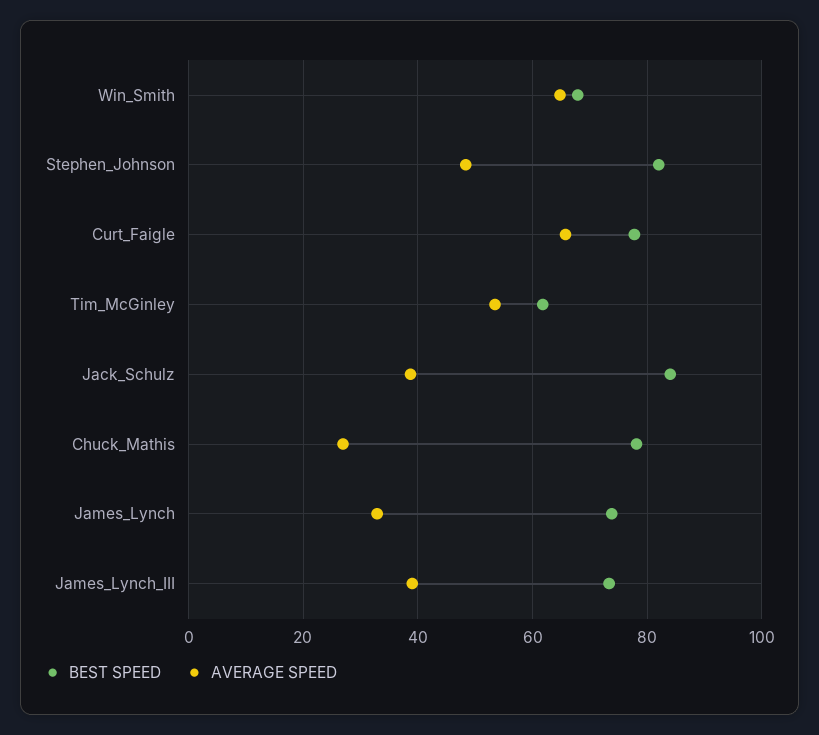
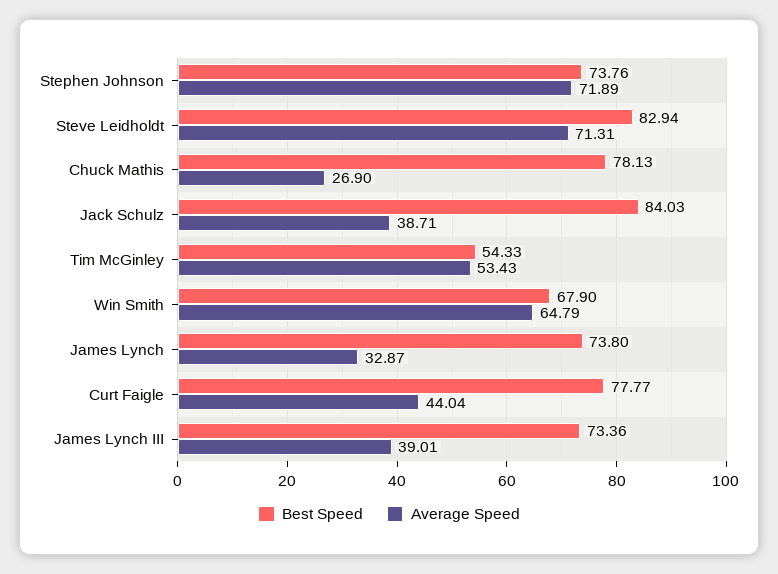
BEST SPEED, Stephen_Johnson: 82 -> 73.76
AVERAGE SPEED, Stephen_Johnson: 48 -> 71.89
AVERAGE SPEED, Curt_Faigle: 66 -> 44.04
BEST SPEED, Tim_McGinley: 62 -> 54.33
BEST SPEED, Steve Leidholdt: none -> 82.94
AVERAGE SPEED, Steve Leidholdt: none -> 71.31

